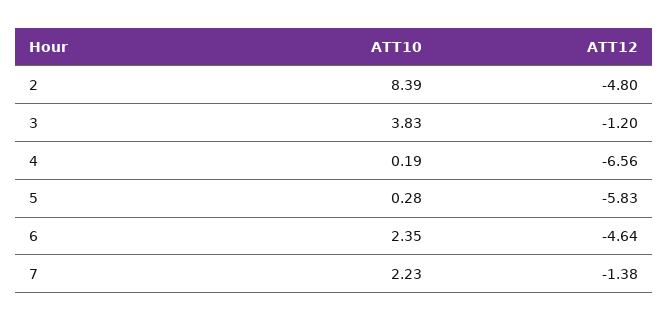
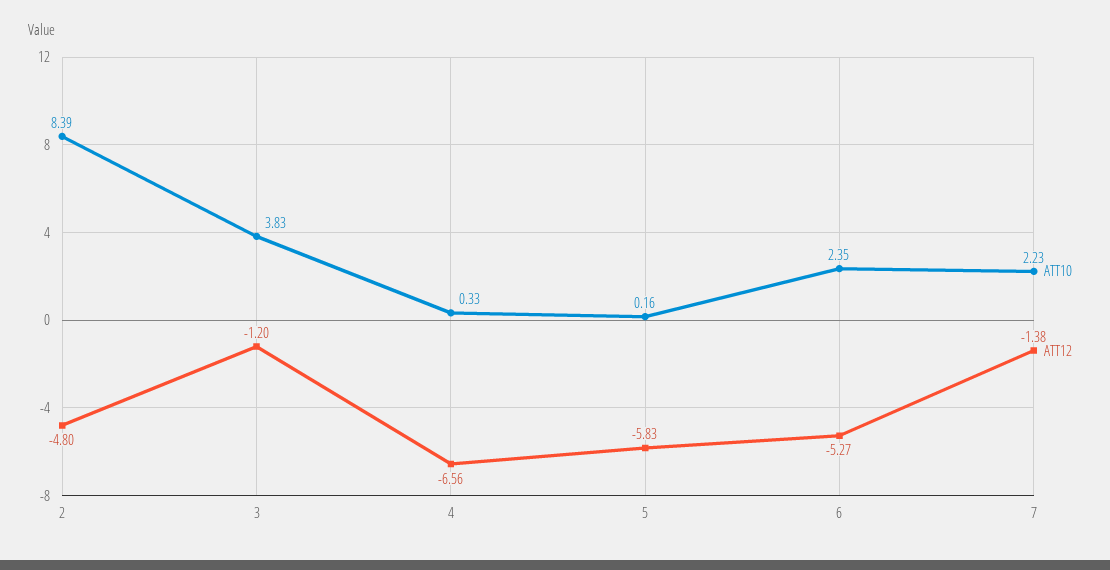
ATT10, 4: 0.19 -> 0.33
ATT10, 5: 0.28 -> 0.16
ATT12, 6: -4.64 -> -5.27

